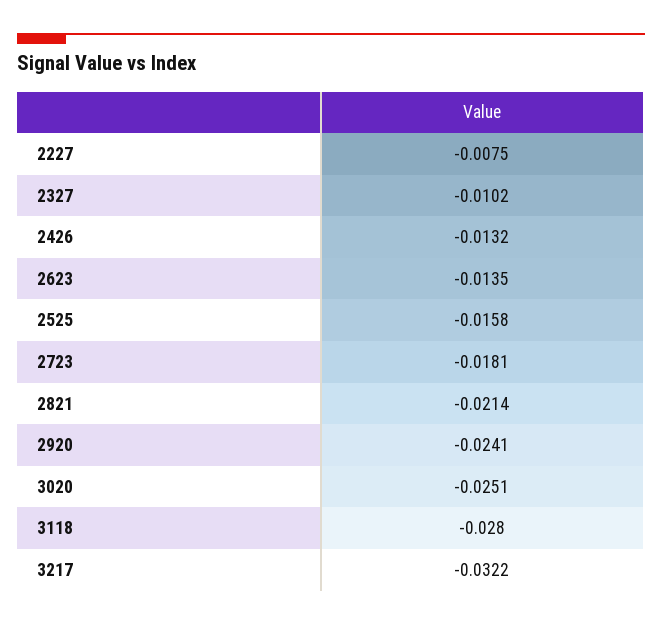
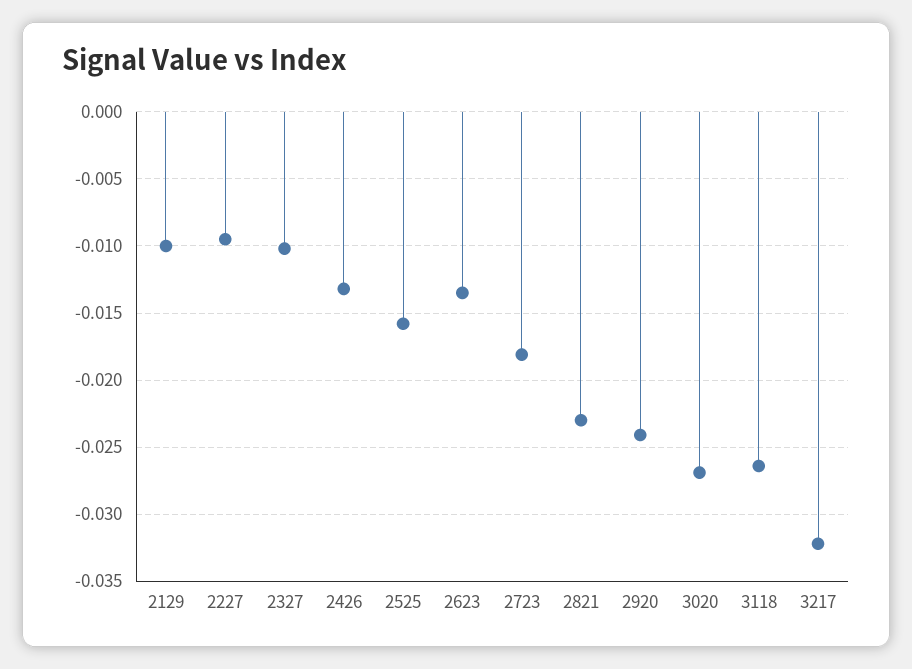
2227: -0.0075 -> -0.0095
2821: -0.0214 -> -0.023
3020: -0.0251 -> -0.027
3118: -0.028 -> -0.0265
2129: none -> -0.01

